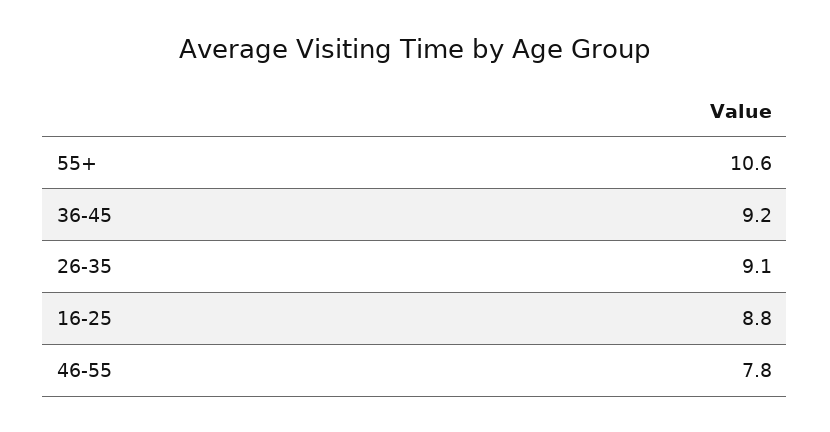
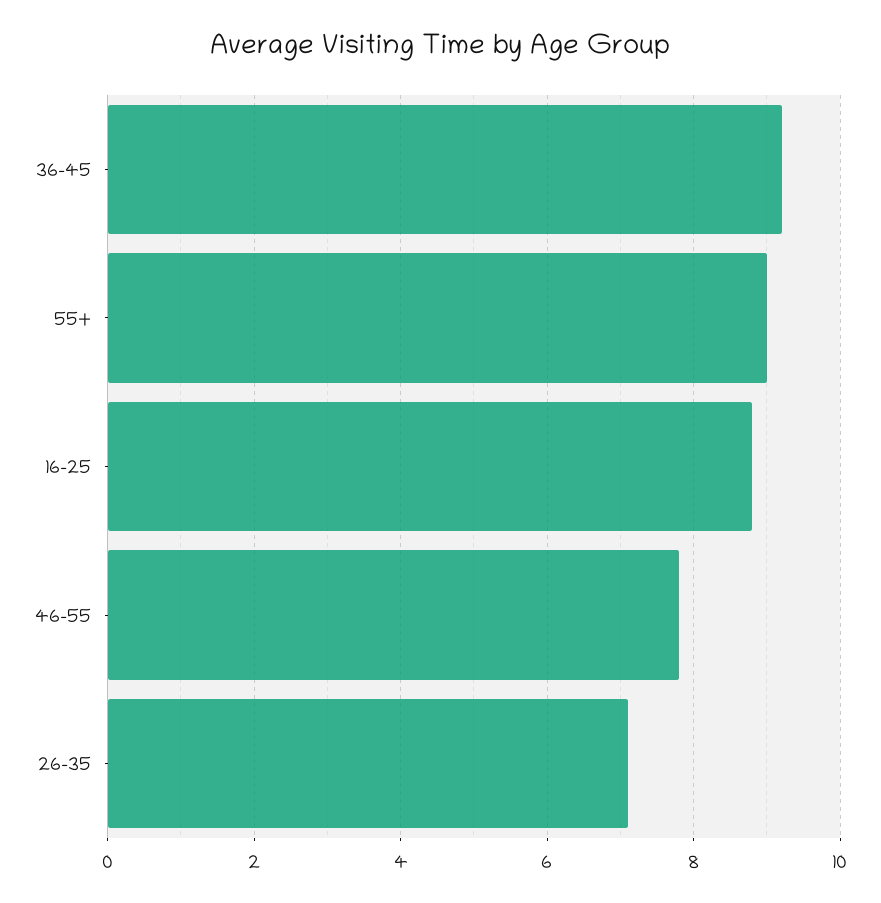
55+: 10.6 -> 9
26-35: 9.1 -> 7

